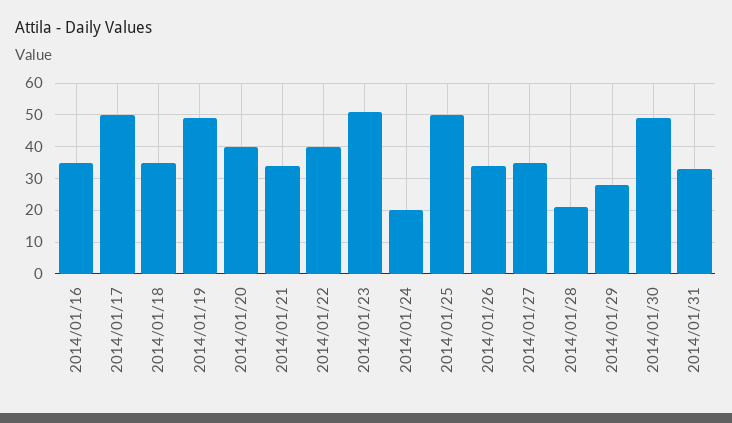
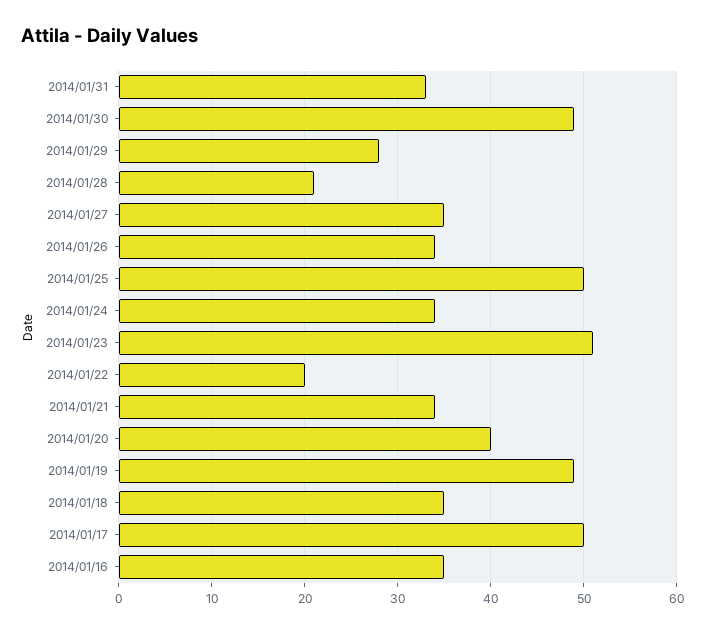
2014/01/22: 40 -> 20
2014/01/24: 20 -> 34

